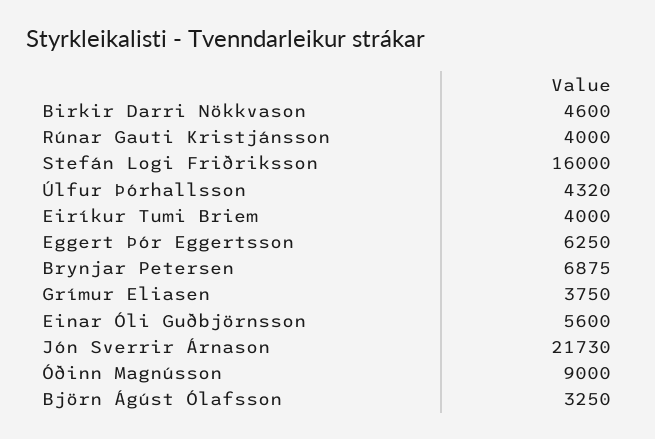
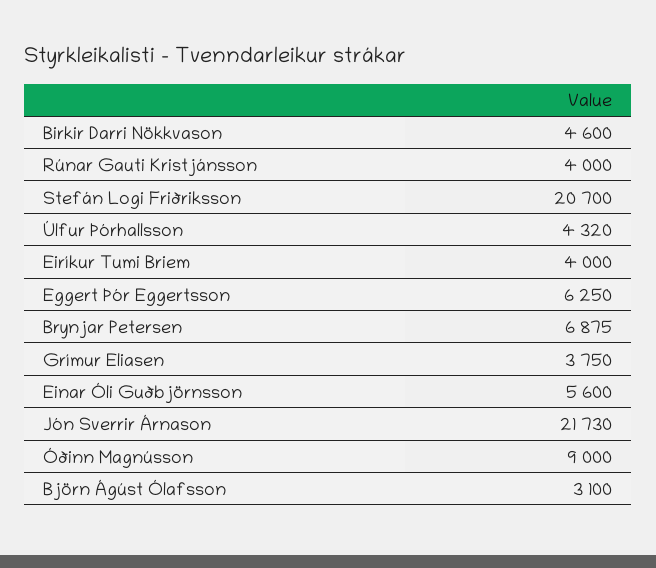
Stefán Logi Friðriksson: 16000 -> 20700
Björn Ágúst Ólafsson: 3250 -> 3100

